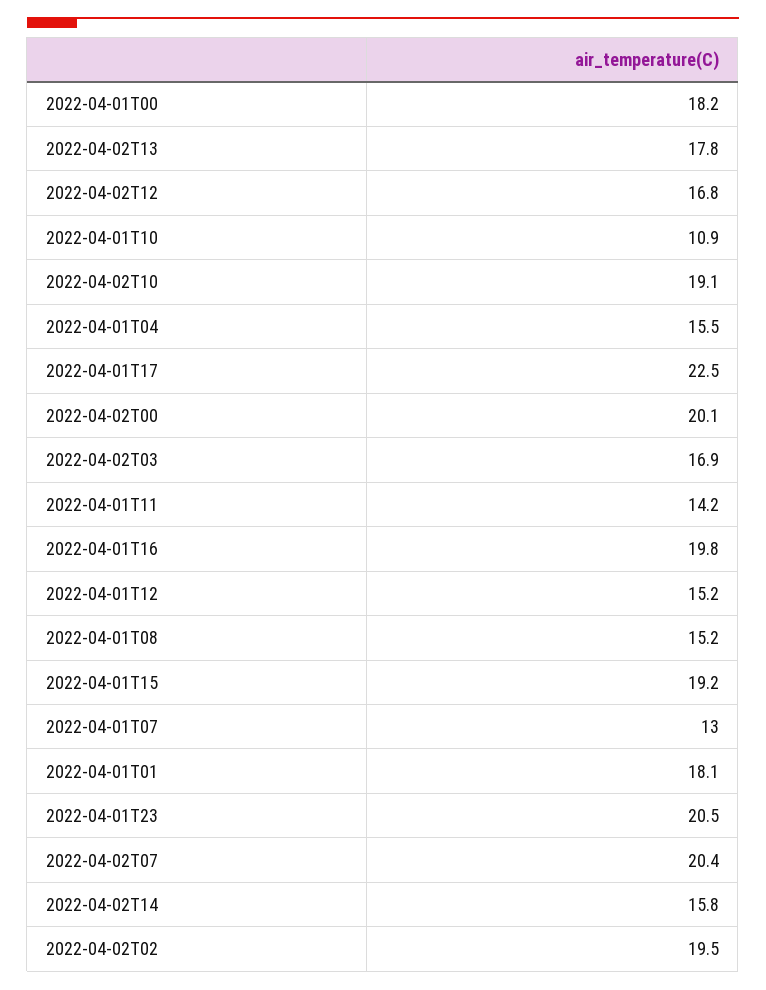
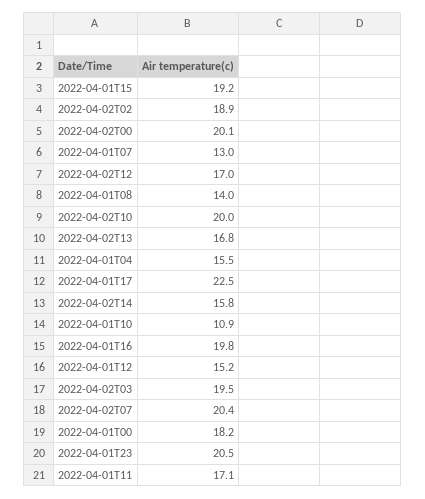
2022-04-02T13: 17.8 -> 16.8
2022-04-02T12: 16.8 -> 17
2022-04-02T10: 19.1 -> 20
2022-04-02T03: 16.9 -> 19.5
2022-04-01T11: 14.2 -> 17.1
2022-04-01T08: 15.2 -> 14
2022-04-01T01: 18.1 -> none
2022-04-02T02: 19.5 -> 18.9

